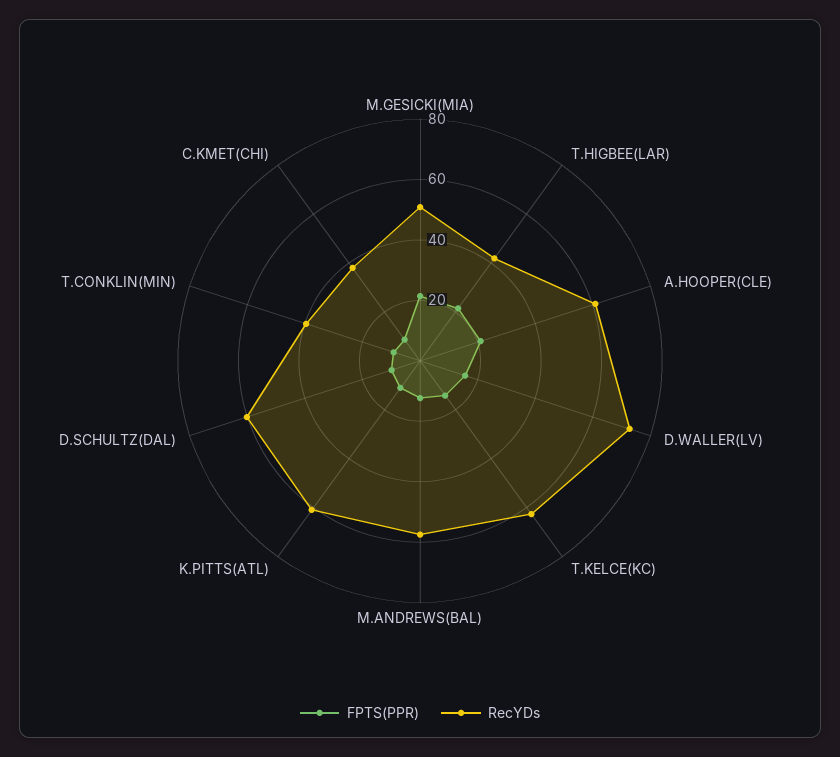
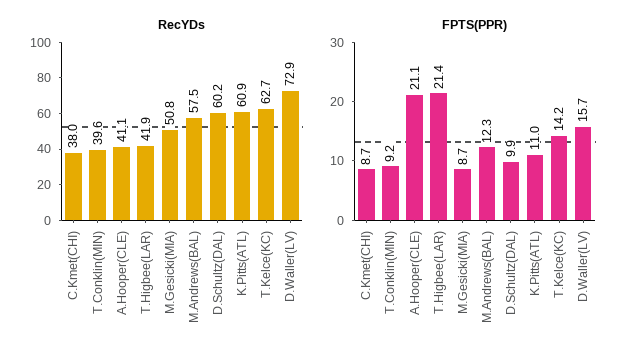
FPTS(PPR), M.GESICKI(MIA): 20 -> 8.7
RecYDs, A.HOOPER(CLE): 60 -> 41.1

